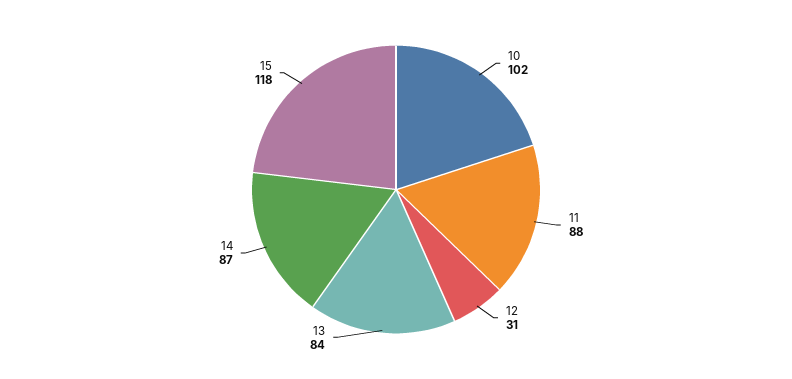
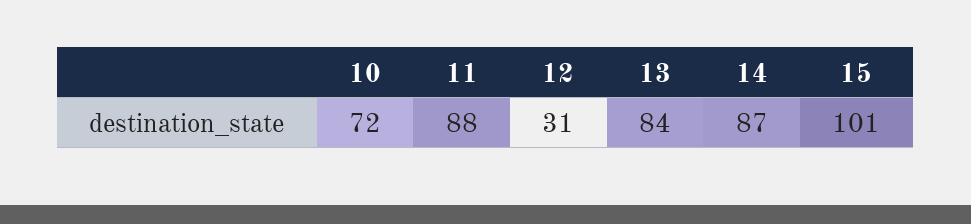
10: 102 -> 72
15: 118 -> 101

